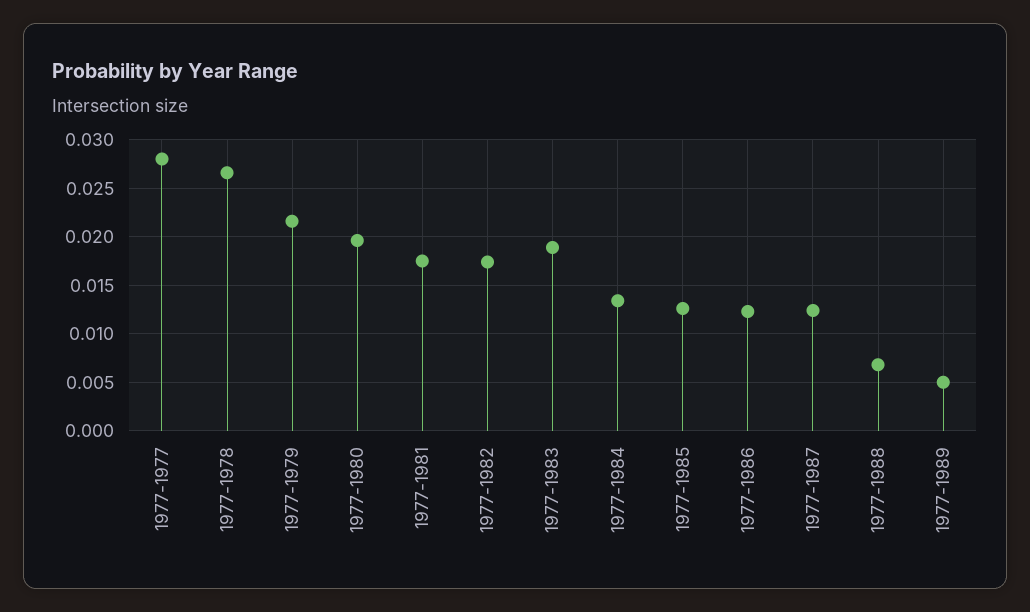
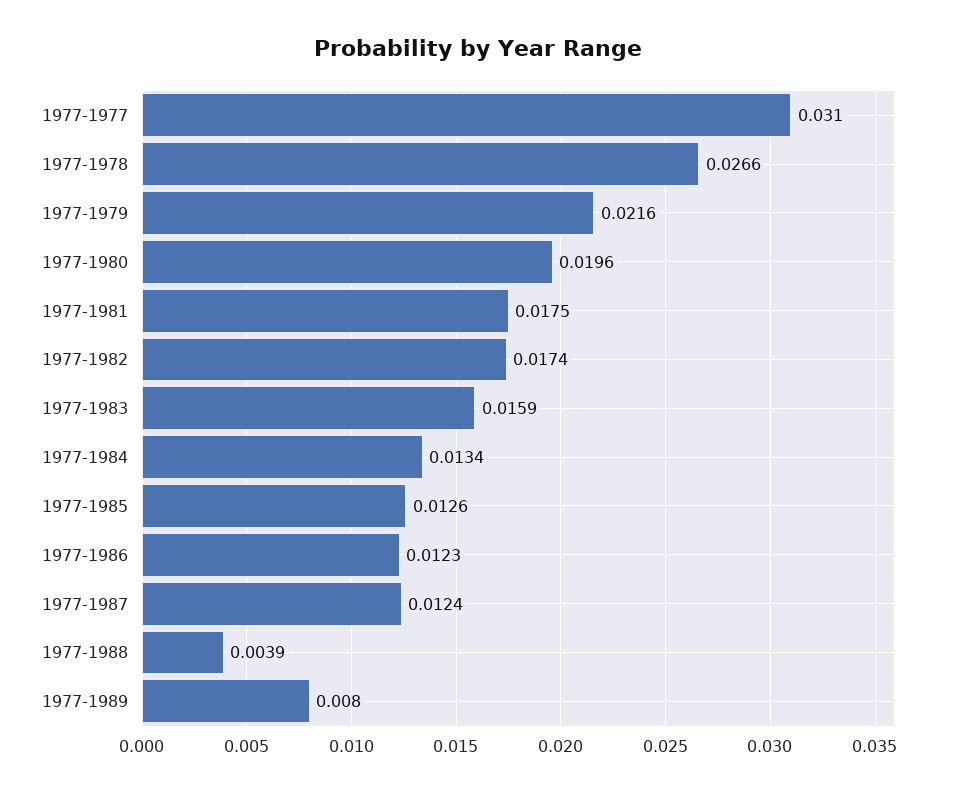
1977-1977: 0.028 -> 0.031
1977-1983: 0.019 -> 0.0159
1977-1988: 0.007 -> 0.0039
1977-1989: 0.005 -> 0.008

